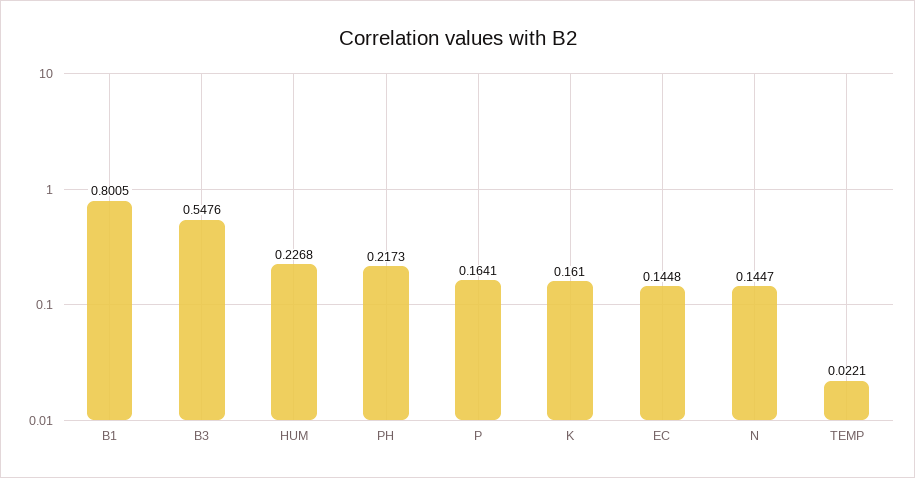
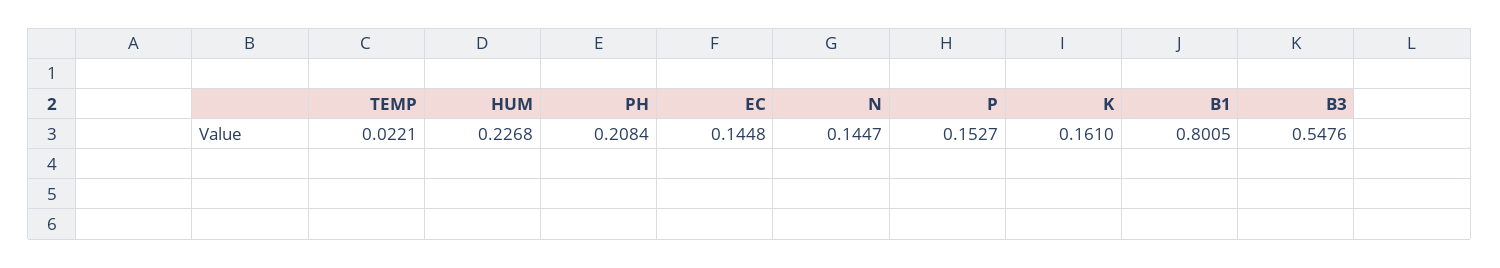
PH: 0.2173 -> 0.2084
P: 0.1641 -> 0.1527

